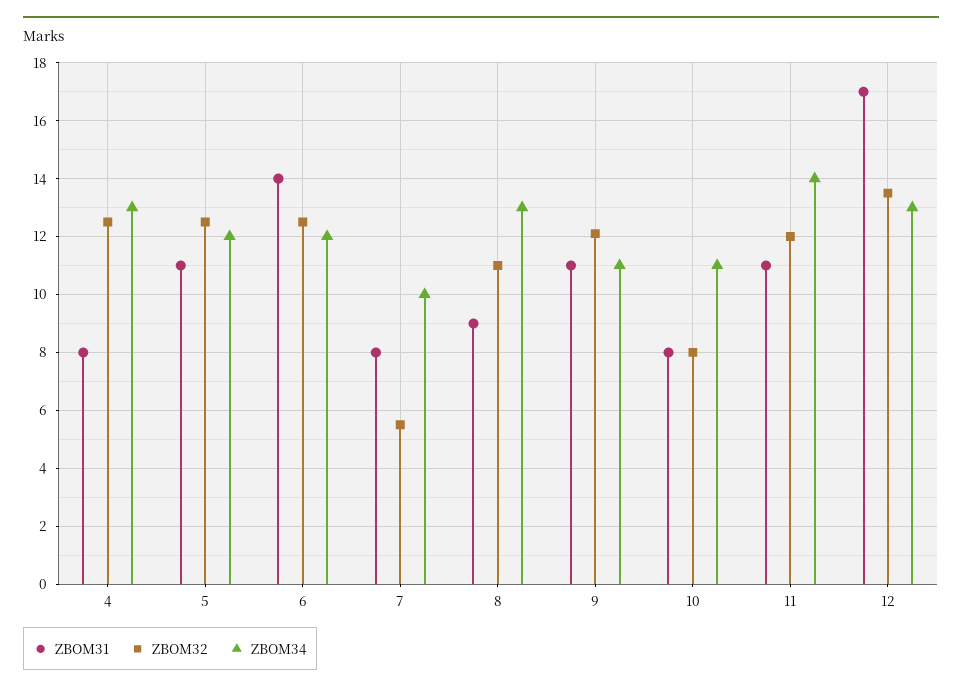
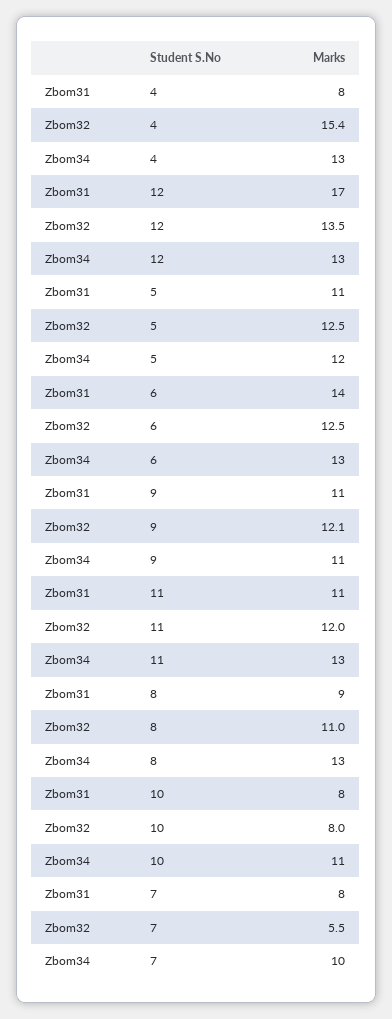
ZBOM32, 4: 12.5 -> 15.4
ZBOM34, 6: 12 -> 13
ZBOM34, 11: 14 -> 13

